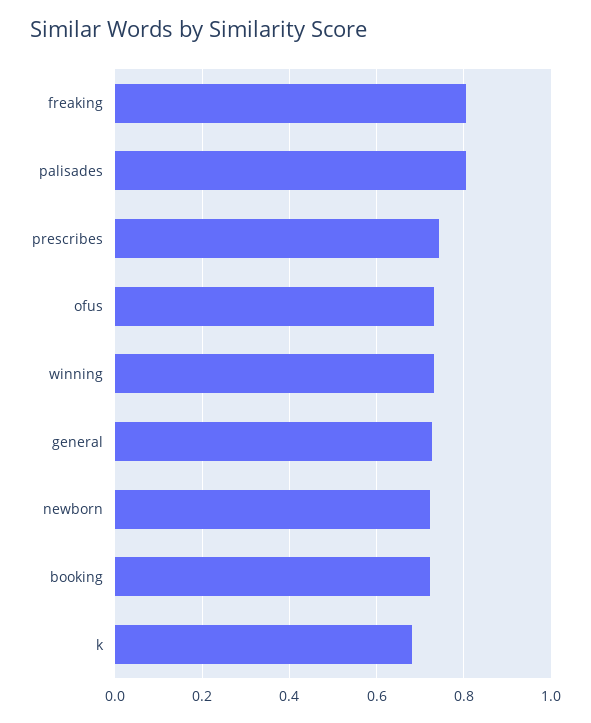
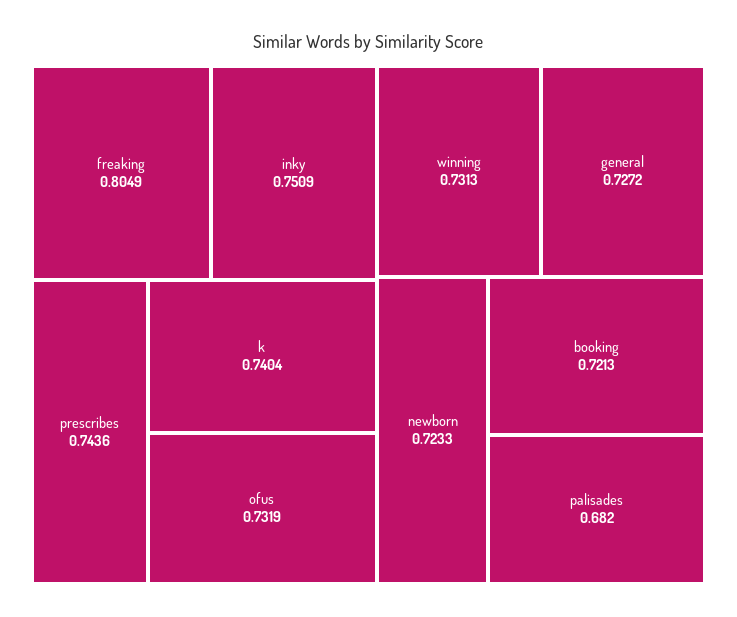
palisades: 0.8 -> 0.682
k: 0.68 -> 0.7404
inky: none -> 0.7509

